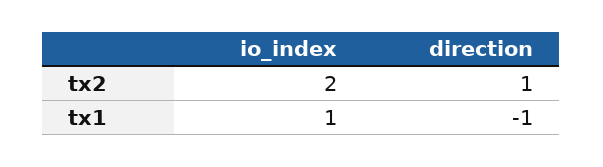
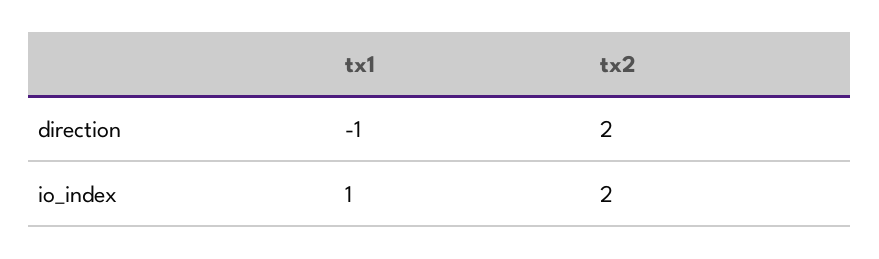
direction, tx2: 1 -> 2

